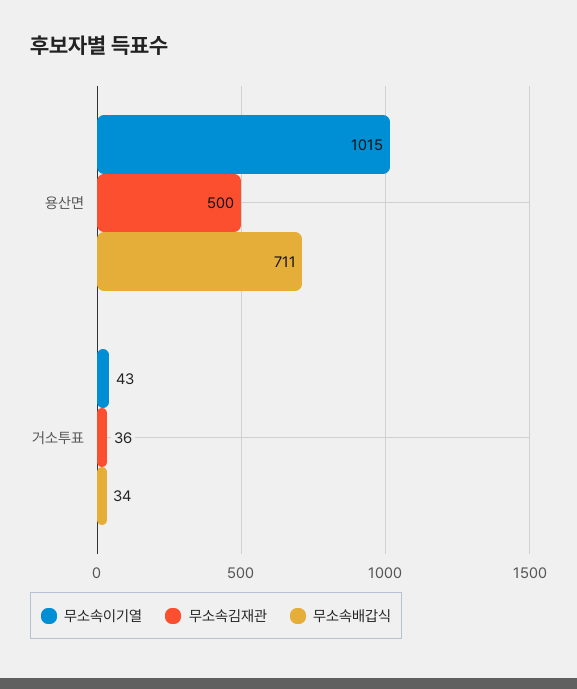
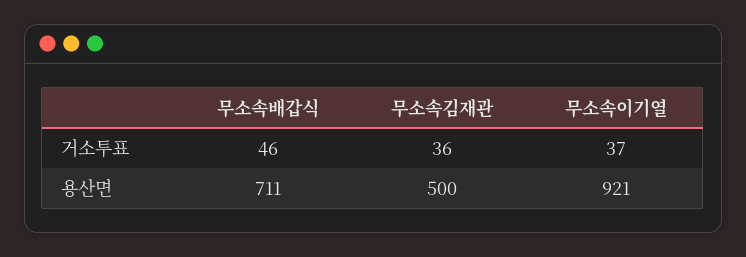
무소속이기열, 용산면: 1015 -> 921
무소속이기열, 거소투표: 43 -> 37
무소속배갑식, 거소투표: 34 -> 46

